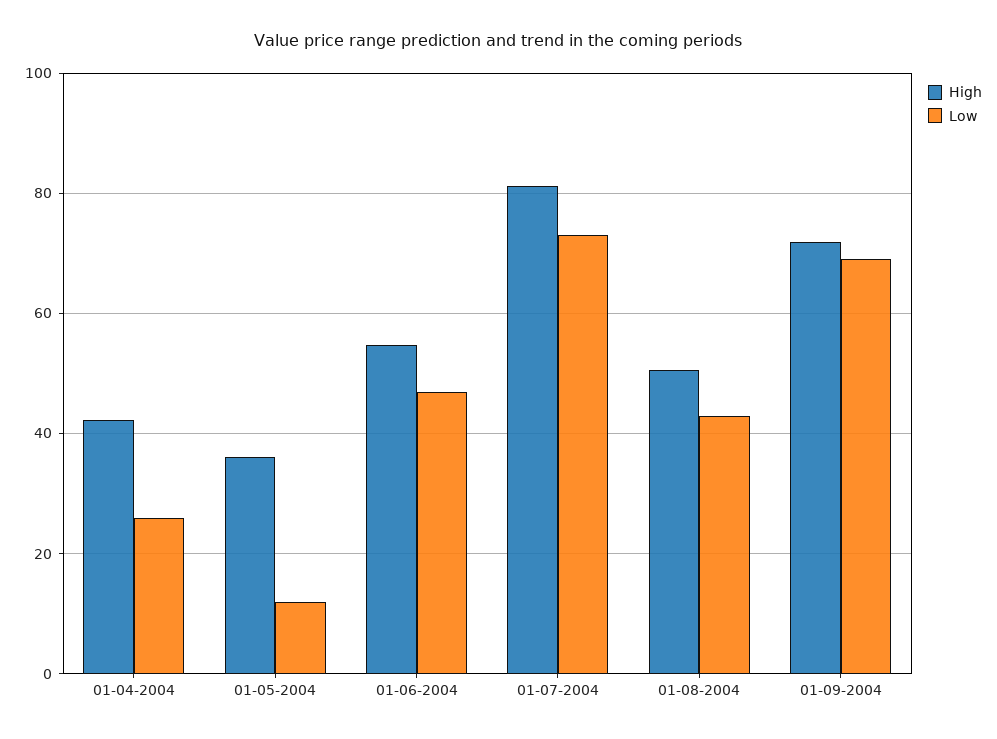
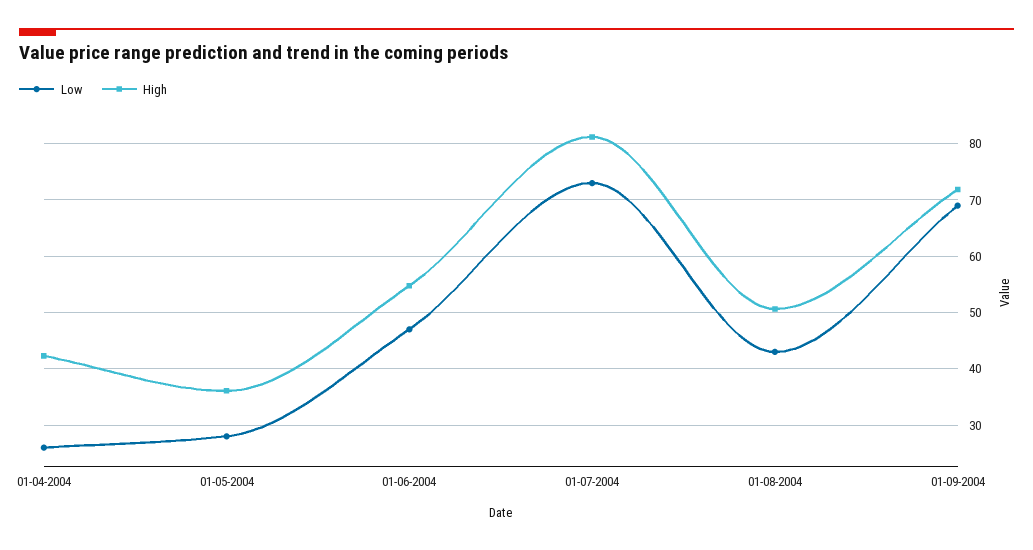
Low, 01-05-2004: 12 -> 28

